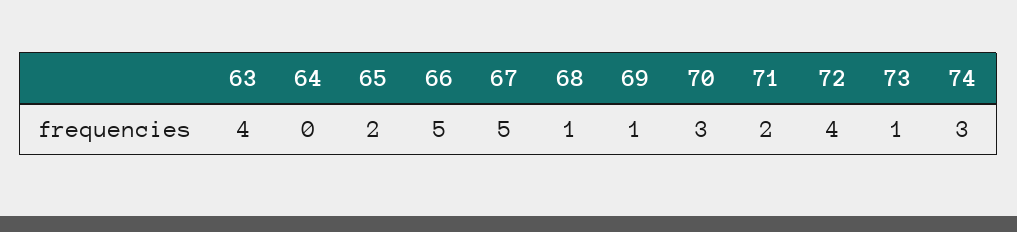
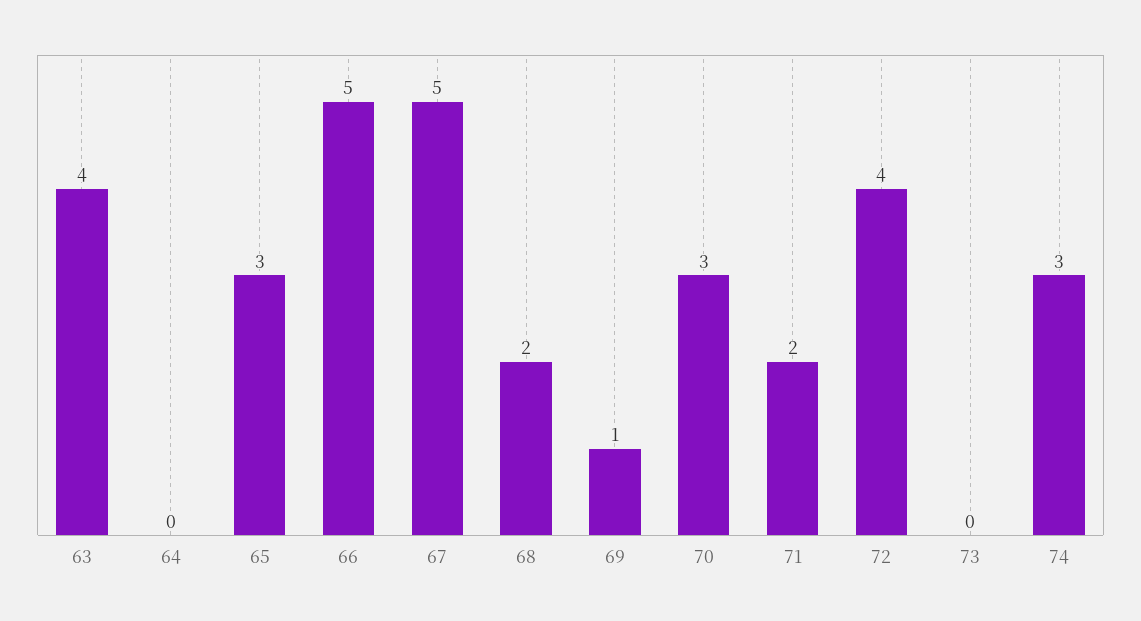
65: 2 -> 3
68: 1 -> 2
73: 1 -> 0

